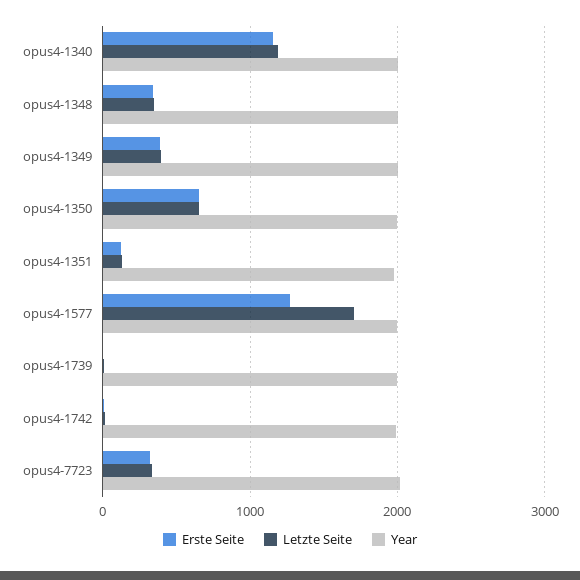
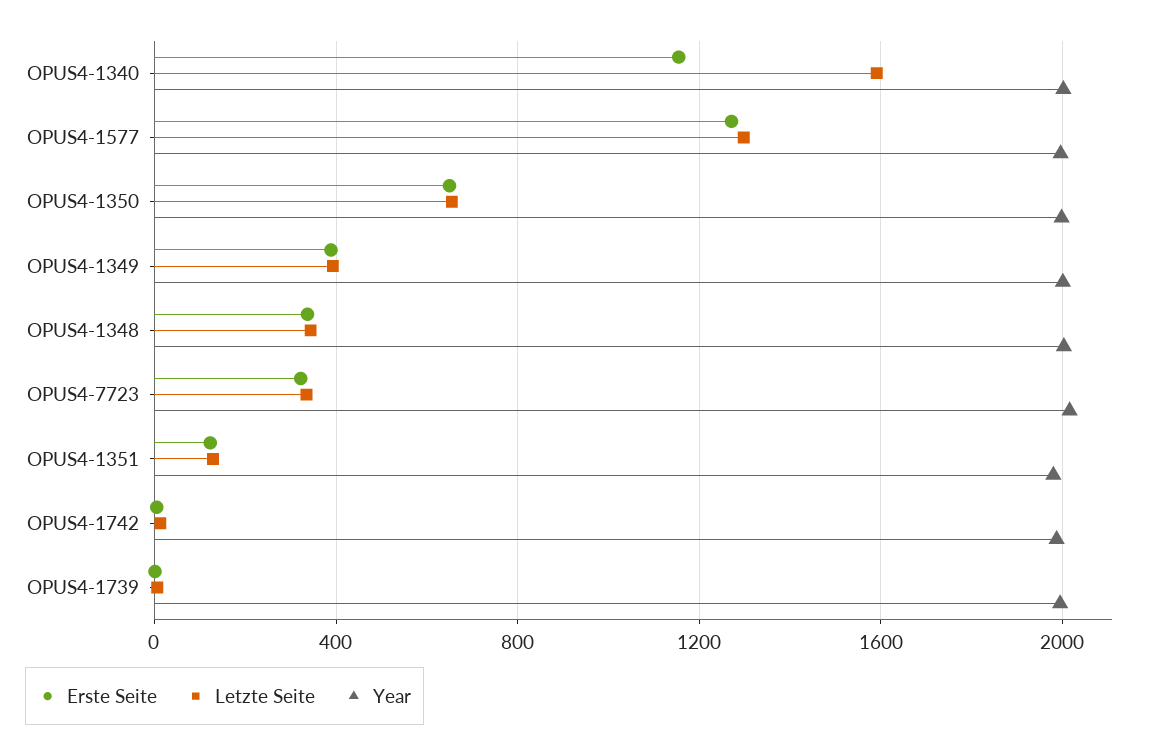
Letzte Seite, opus4-1340: 1200 -> 1600
Letzte Seite, opus4-1577: 1700 -> 1300

